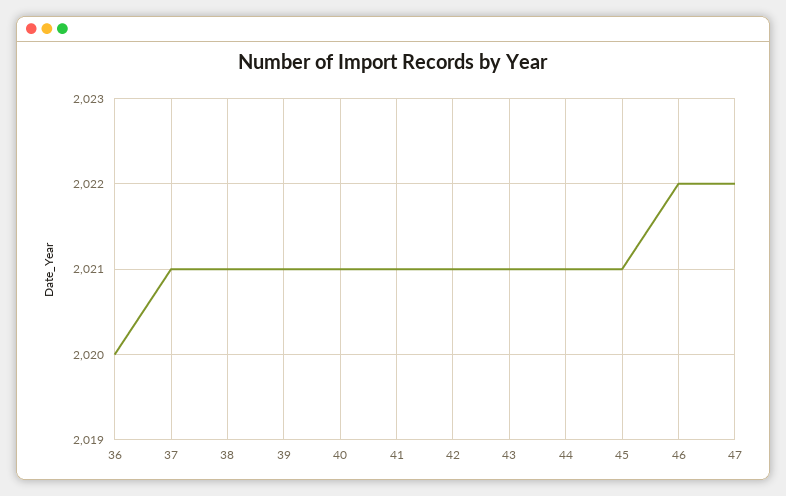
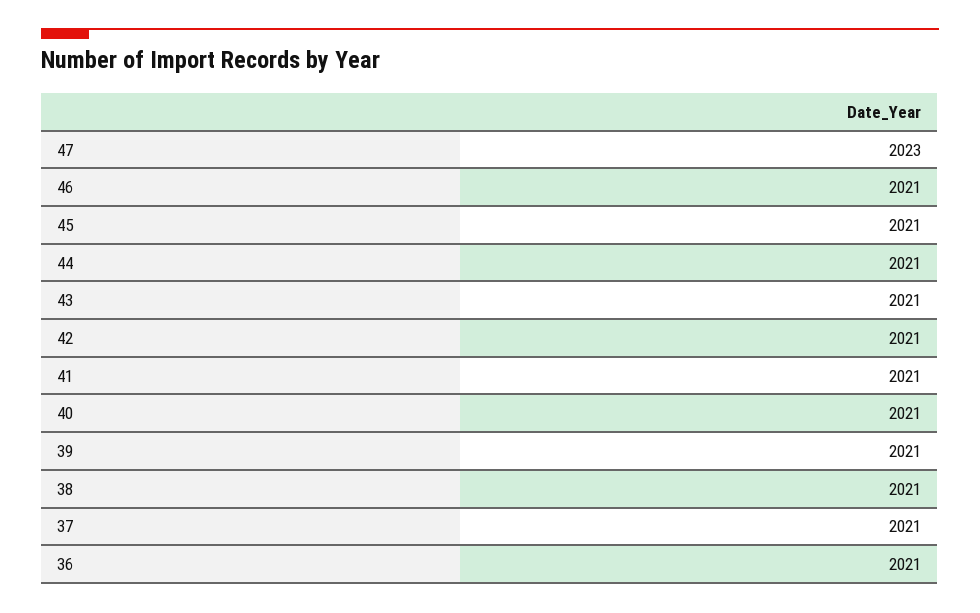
36: 2020 -> 2021
46: 2022 -> 2021
47: 2022 -> 2023

